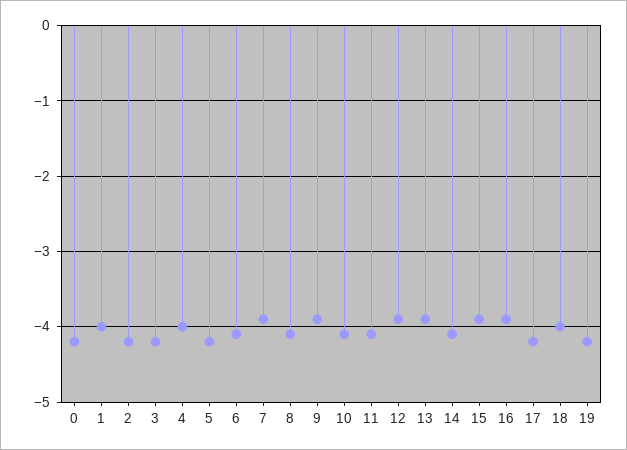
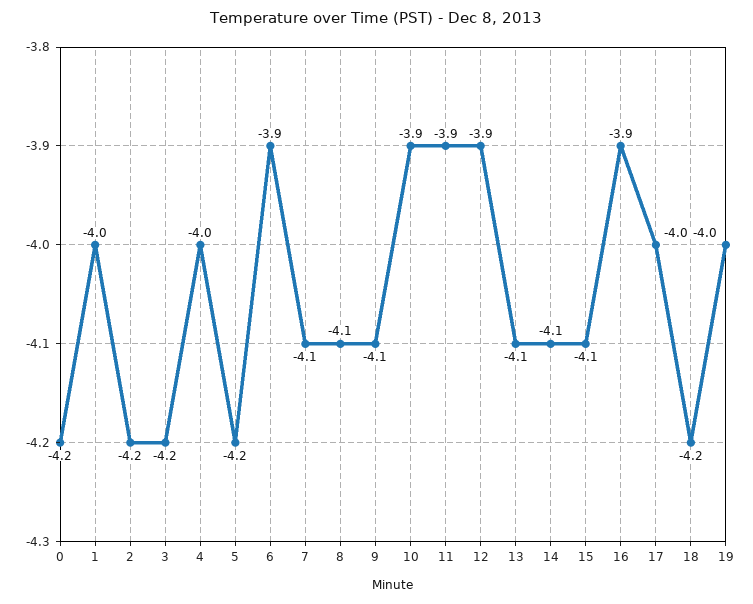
6: -4.1 -> -3.9
7: -3.9 -> -4.1
9: -3.9 -> -4.1
10: -4.1 -> -3.9
11: -4.1 -> -3.9
13: -3.9 -> -4.1
15: -3.9 -> -4.1
17: -4.2 -> -4
18: -4 -> -4.2
19: -4.2 -> -4

